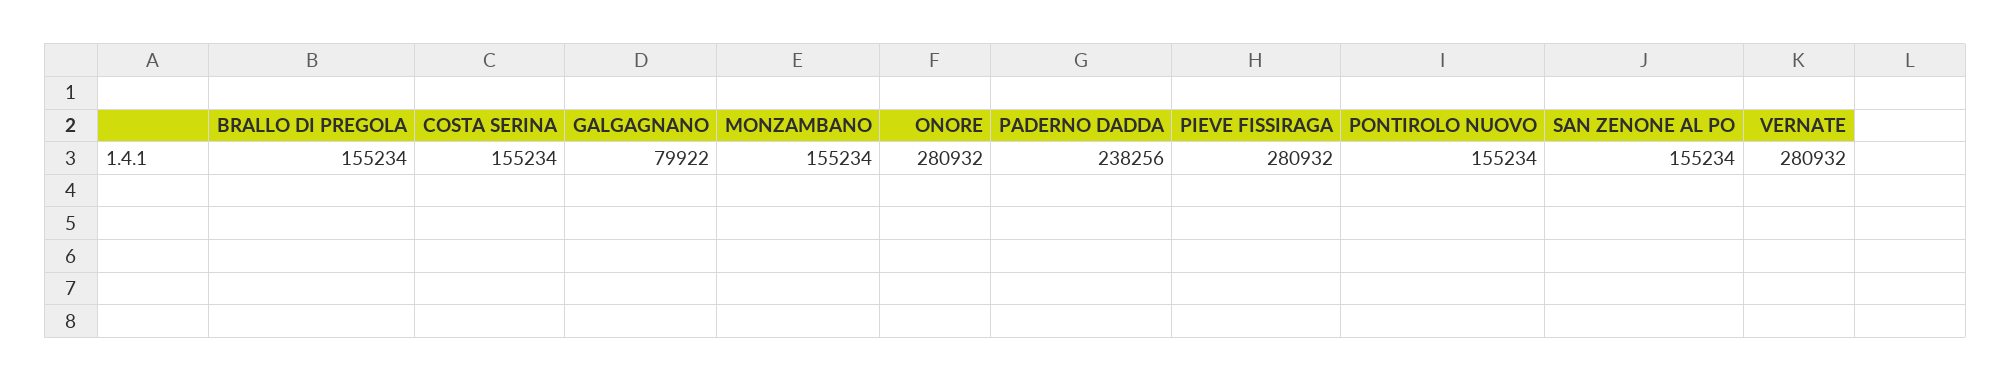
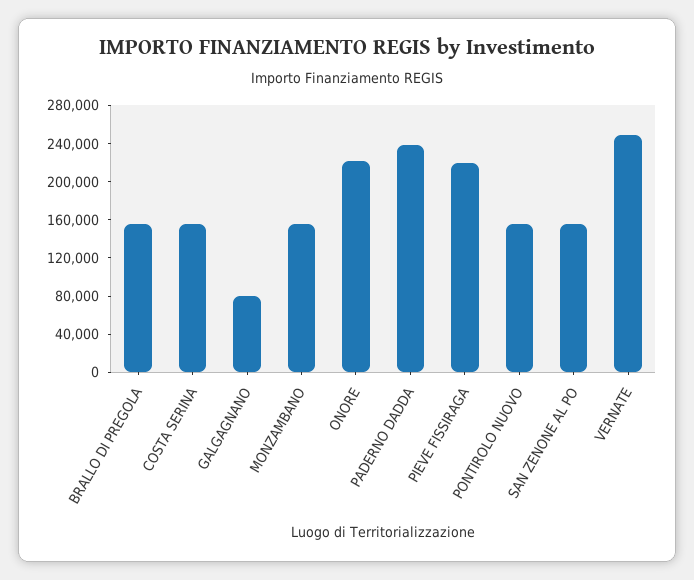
ONORE: 280932 -> 220000
PIEVE FISSIRAGA: 280932 -> 220000
VERNATE: 280932 -> 250000

